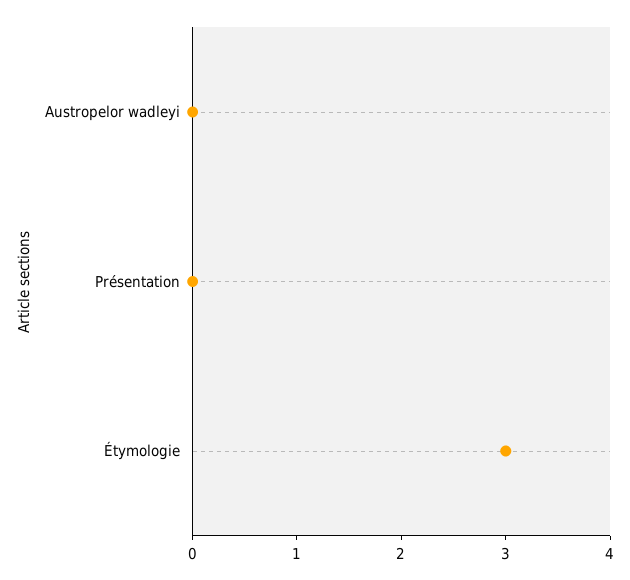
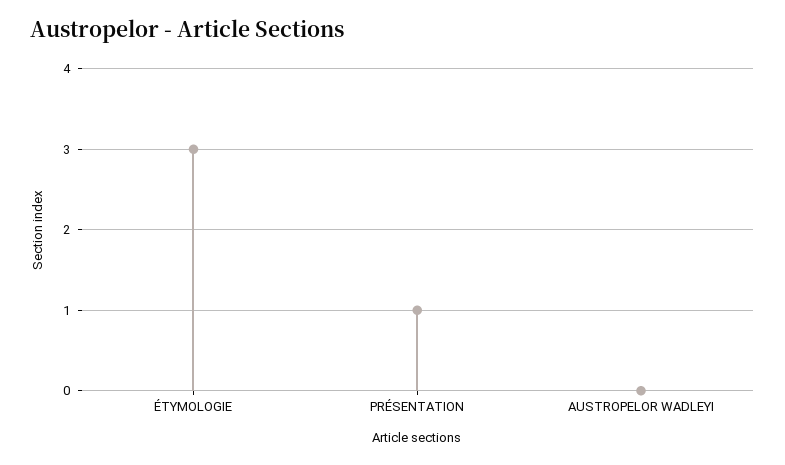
Présentation: 0 -> 1

